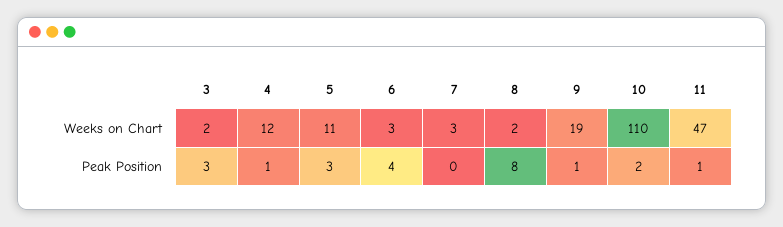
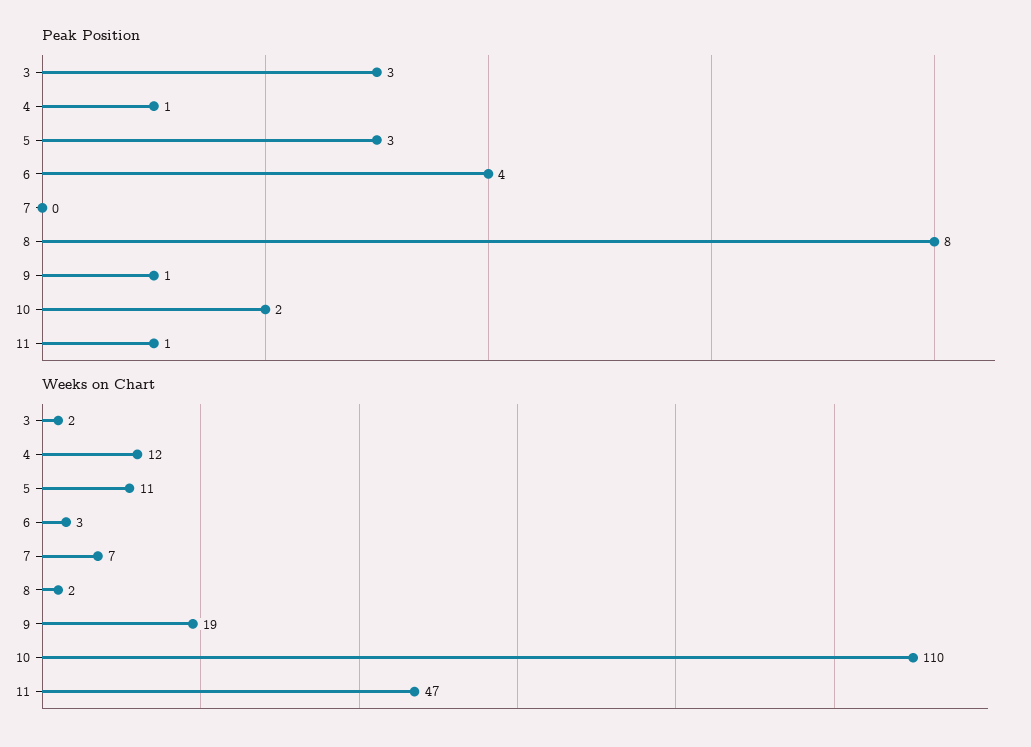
Weeks on Chart, 7: 3 -> 7

